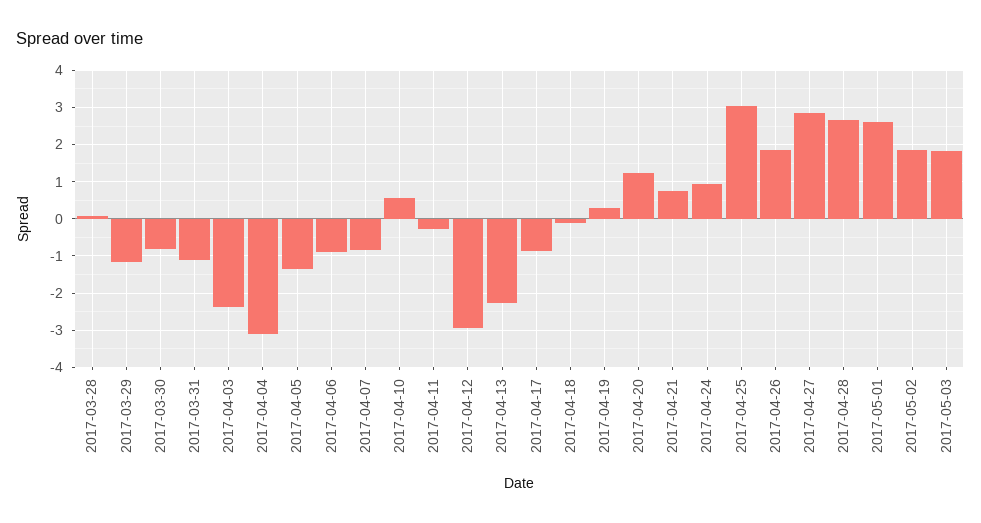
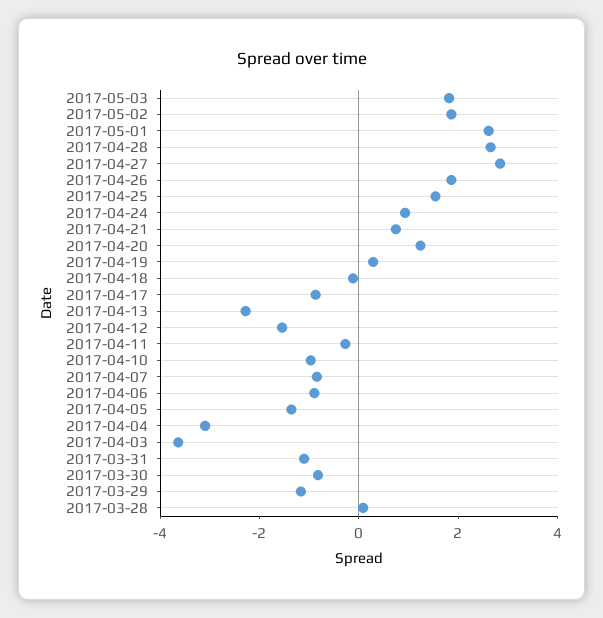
2017-04-03: -2.4 -> -3.5
2017-04-10: 0.6 -> -1
2017-04-12: -3 -> -1.5
2017-04-25: 3 -> 1.5

